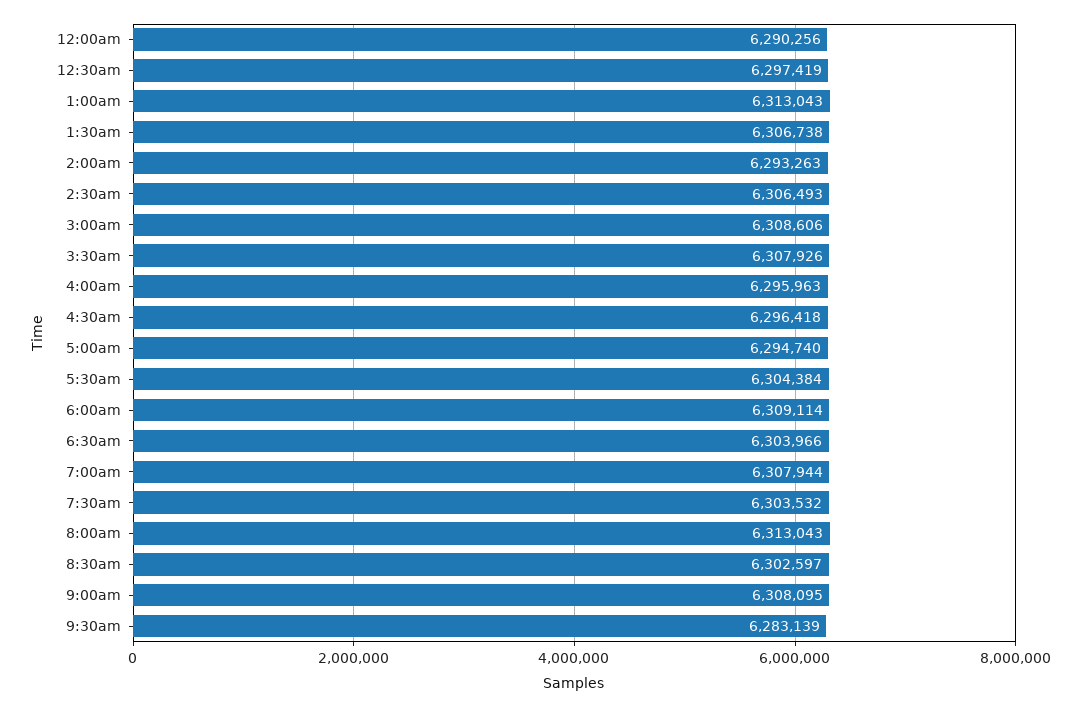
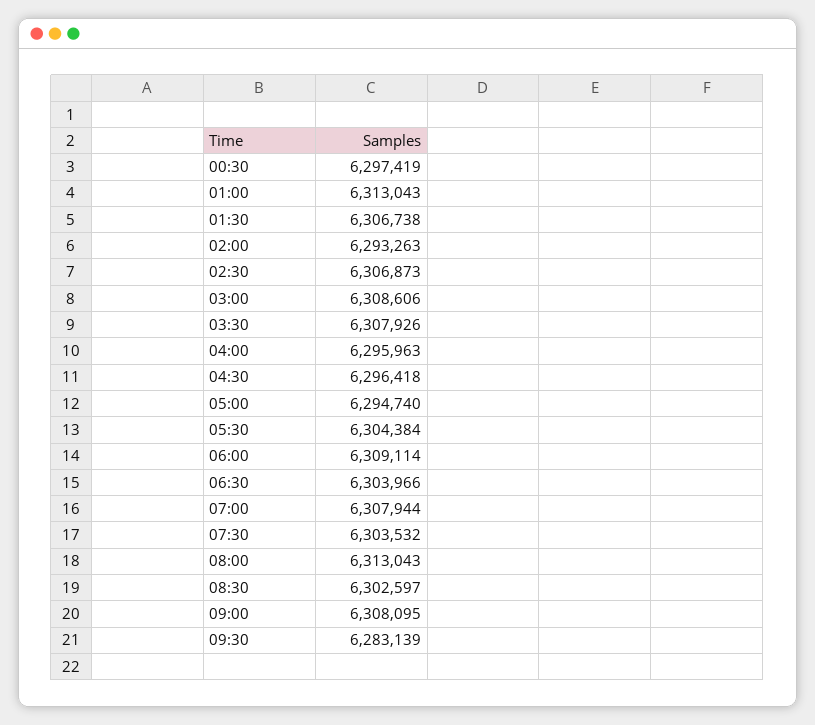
12:00am: 6290256 -> none
2:30am: 6306493 -> 6306873

